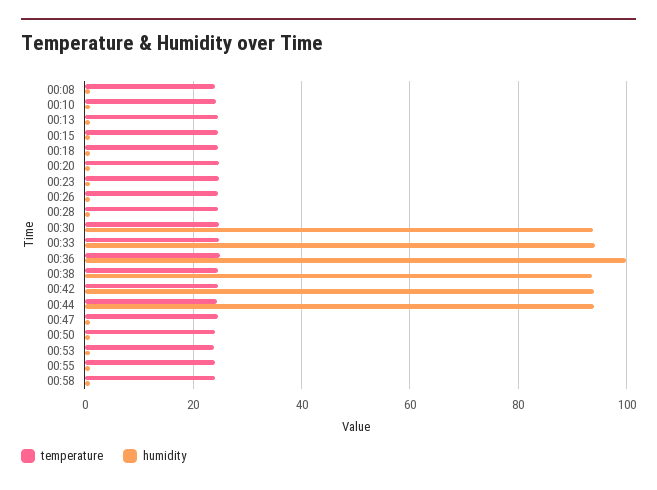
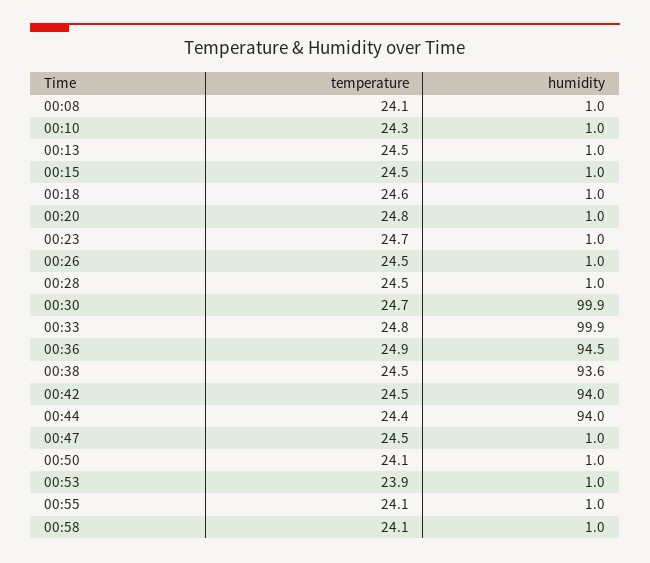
humidity, 00:30: 94 -> 99.9
humidity, 00:33: 94 -> 99.9
humidity, 00:36: 100 -> 94.5

